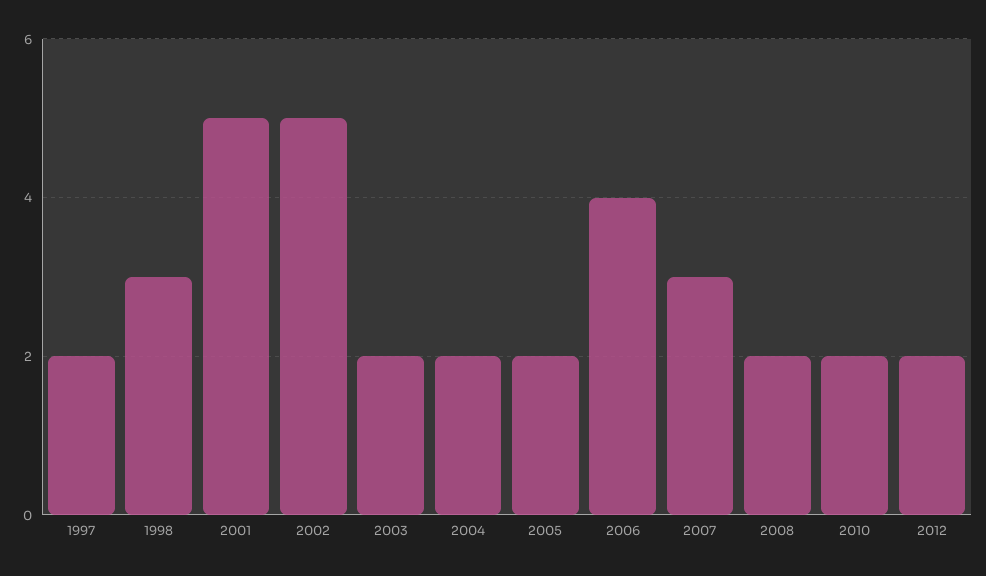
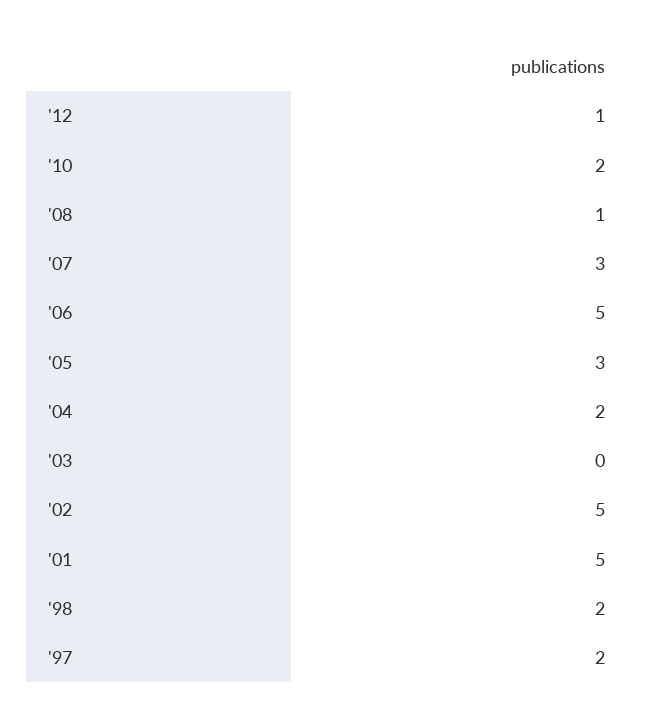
1998: 3 -> 2
2003: 2 -> 0
2005: 2 -> 3
2006: 4 -> 5
2008: 2 -> 1
2012: 2 -> 1

